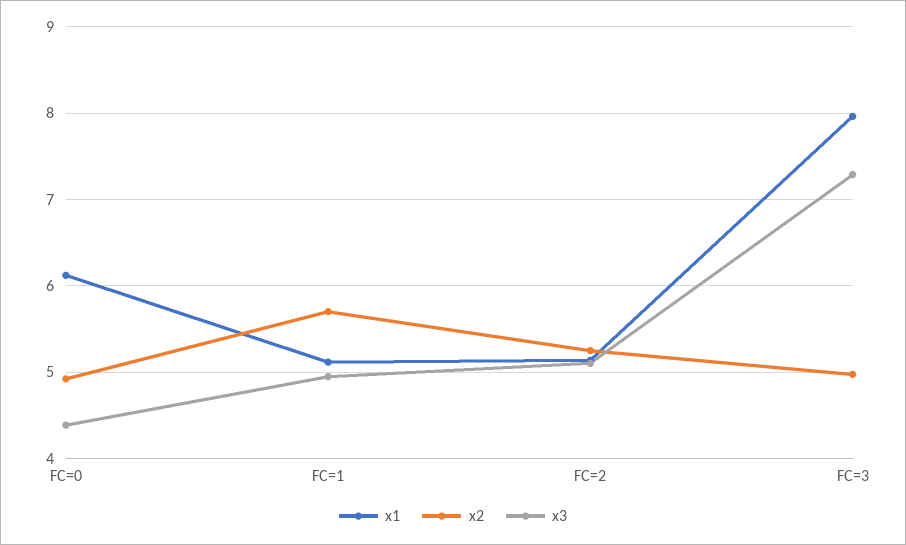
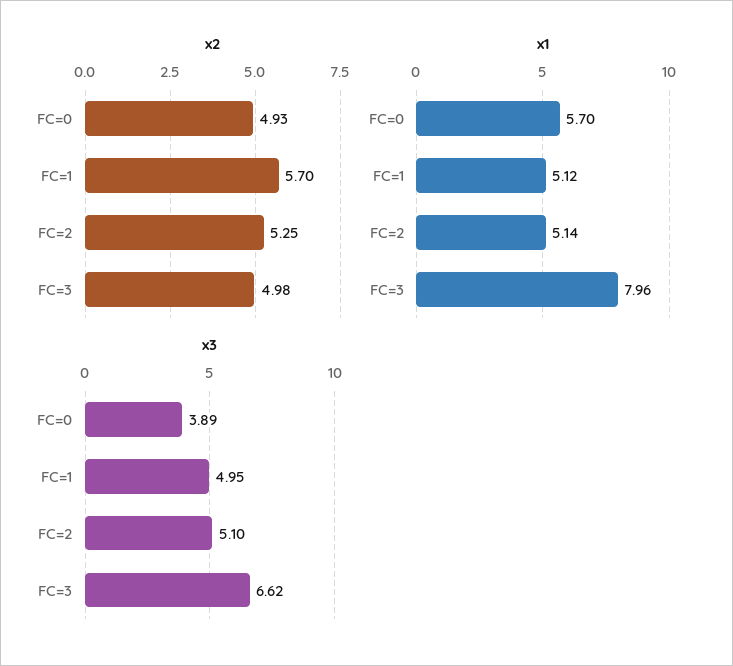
x1, FC=0: 6.1 -> 5.7
x3, FC=0: 4.4 -> 3.89
x3, FC=3: 7.3 -> 6.62

